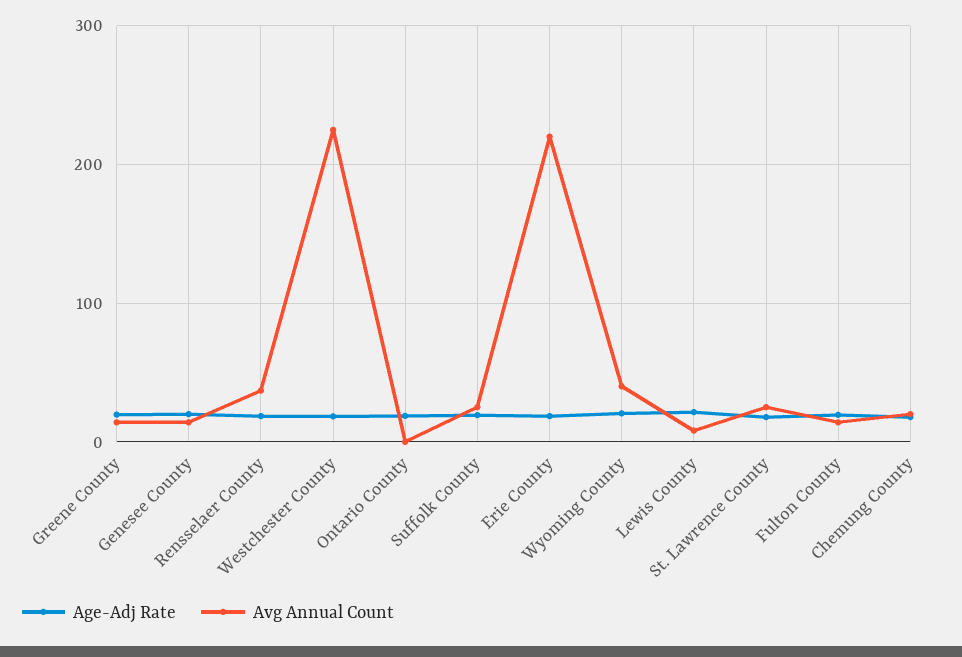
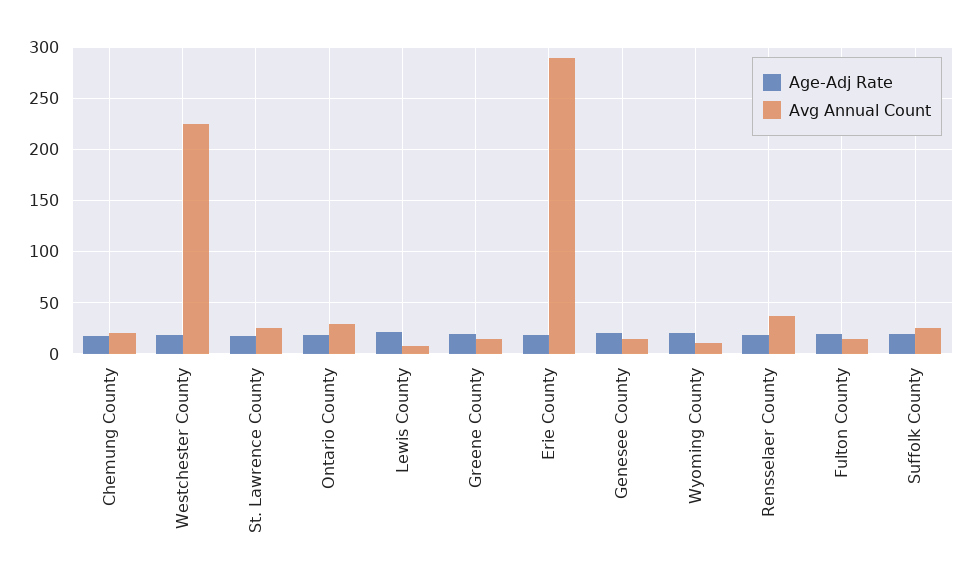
Avg Annual Count, Ontario County: 0 -> 30
Avg Annual Count, Erie County: 220 -> 290
Avg Annual Count, Wyoming County: 40 -> 10

